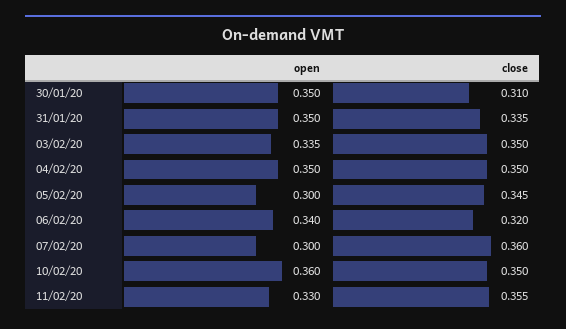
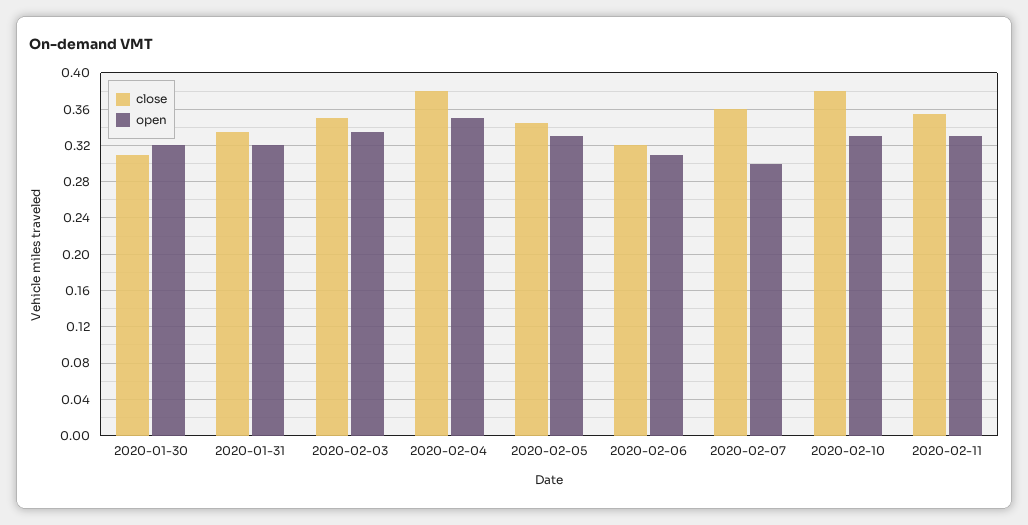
open, 30/01/20: 0.35 -> 0.32
open, 31/01/20: 0.35 -> 0.32
close, 04/02/20: 0.35 -> 0.38
open, 05/02/20: 0.3 -> 0.33
open, 06/02/20: 0.34 -> 0.31
open, 10/02/20: 0.36 -> 0.33
close, 10/02/20: 0.35 -> 0.38

